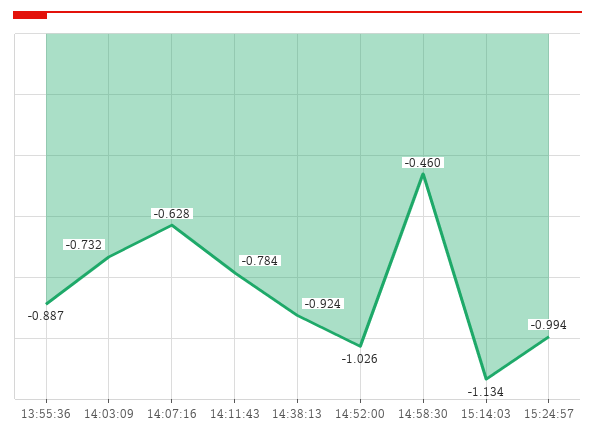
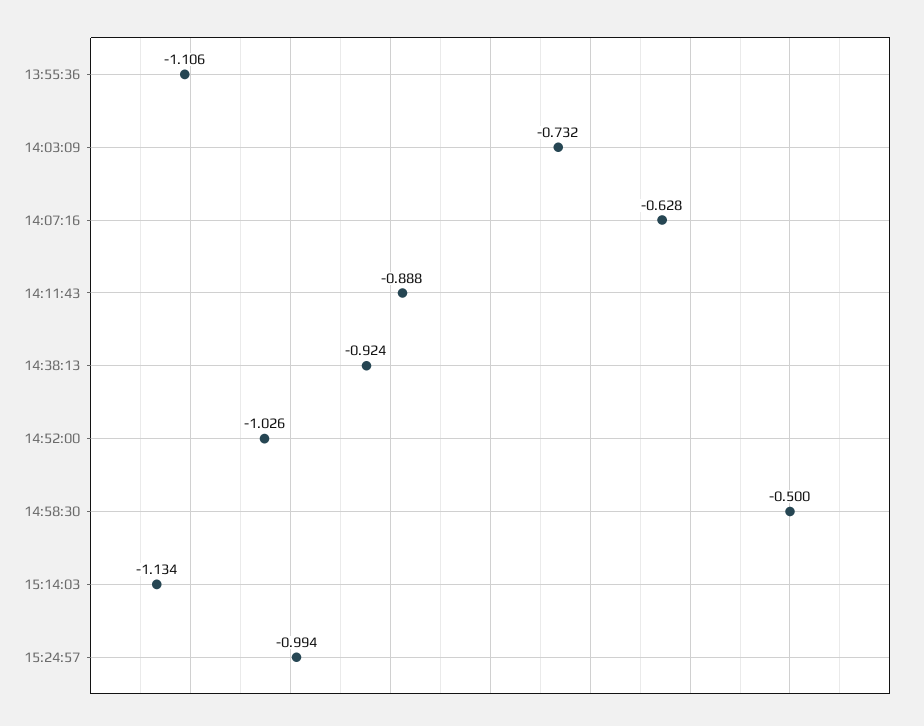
13:55:36: -0.887 -> -1.106
14:11:43: -0.784 -> -0.888
14:58:30: -0.46 -> -0.5

